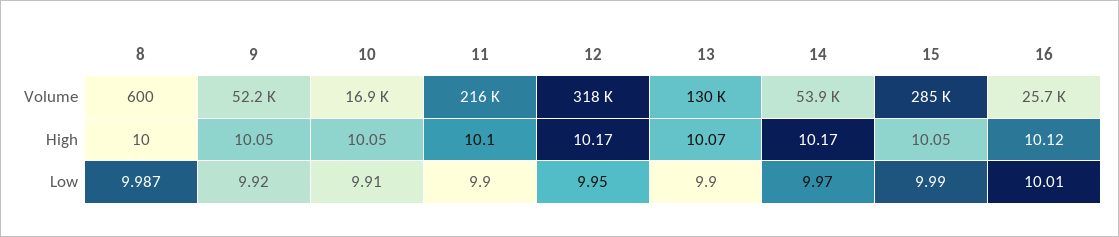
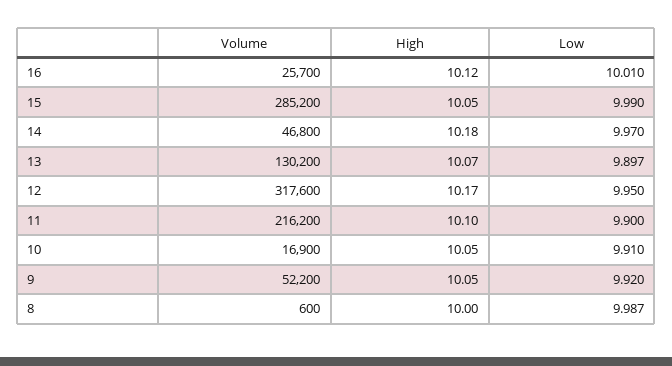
14, Volume: 53900 -> 46800
14, High: 10.17 -> 10.18
13, Low: 9.9 -> 9.897

